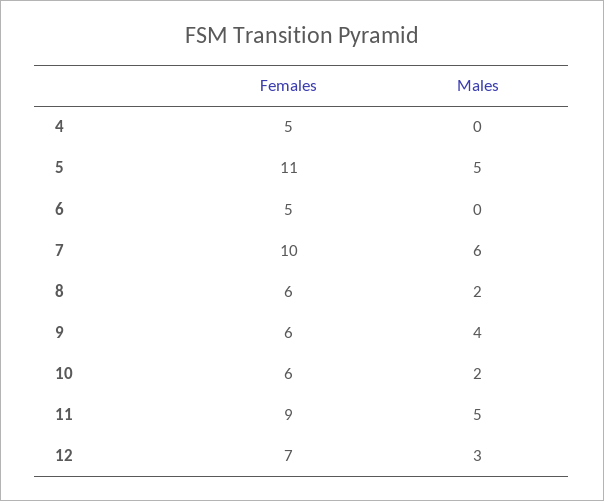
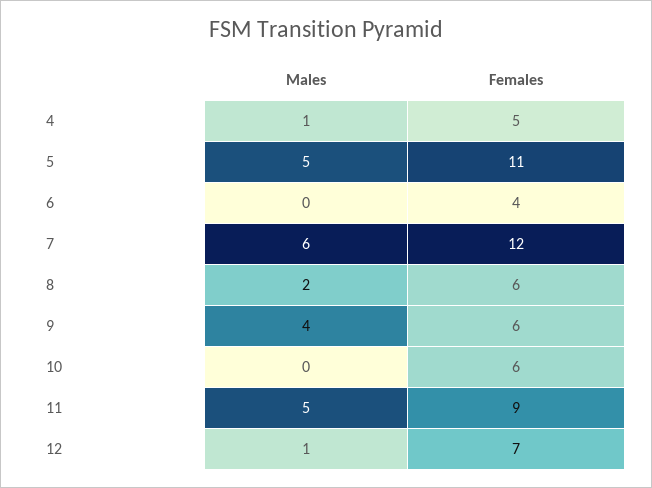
Males, 4: 0 -> 1
Females, 6: 5 -> 4
Females, 7: 10 -> 12
Males, 10: 2 -> 0
Males, 12: 3 -> 1

